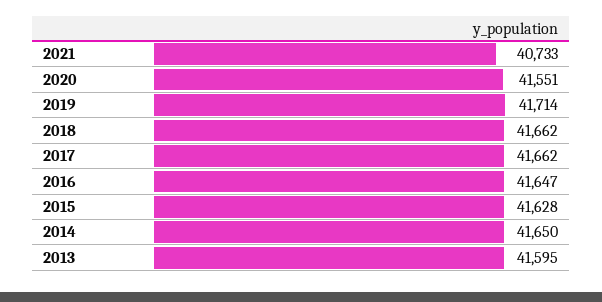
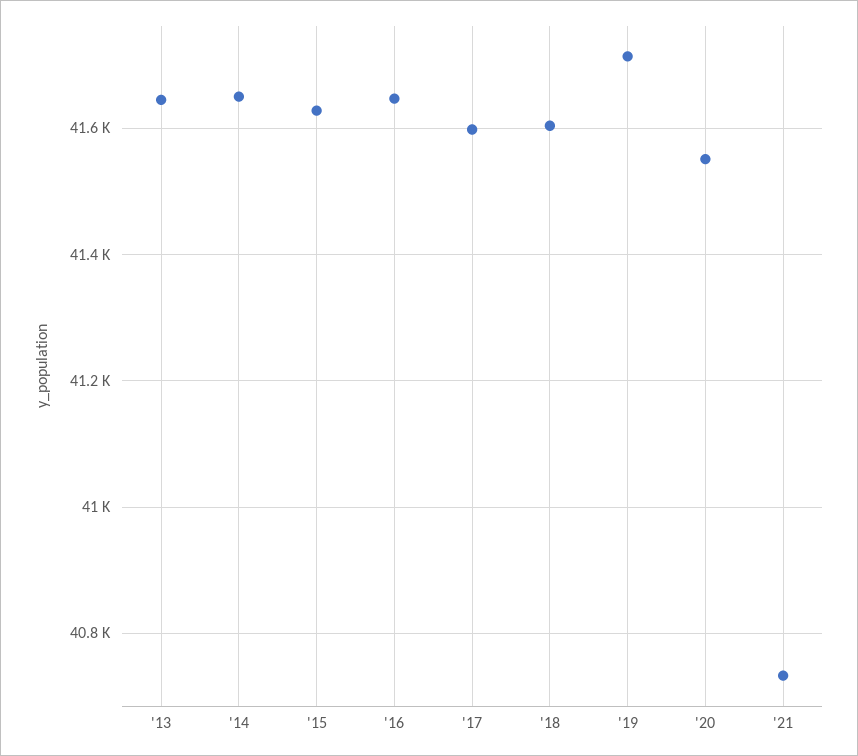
2018: 41662 -> 41600
2017: 41662 -> 41600
2013: 41595 -> 41640

